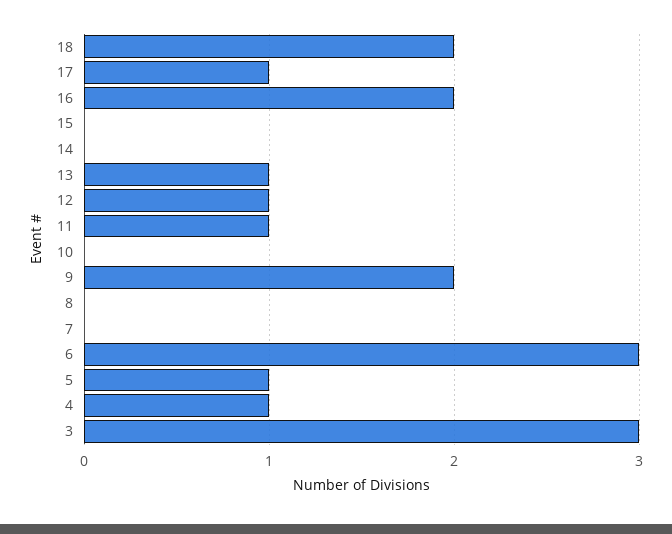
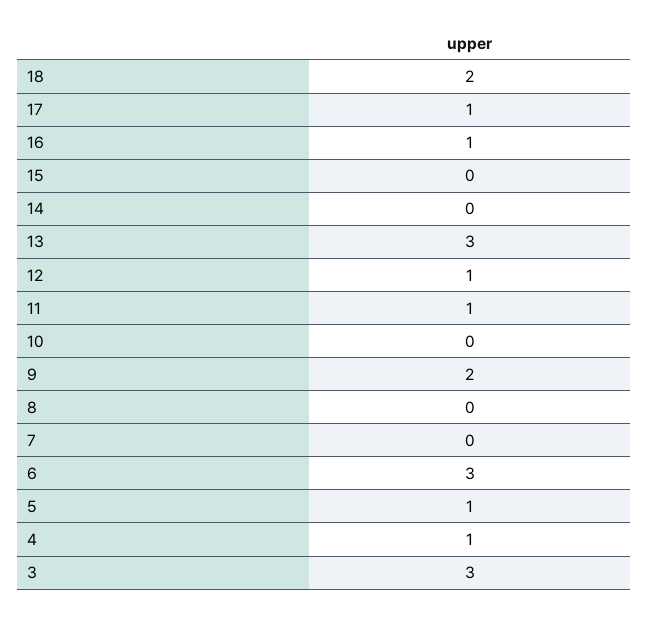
16: 2 -> 1
13: 1 -> 3

